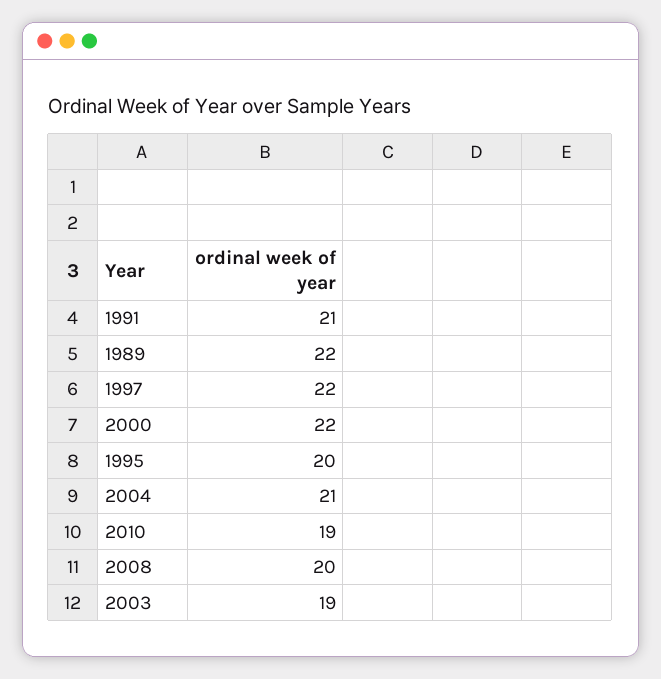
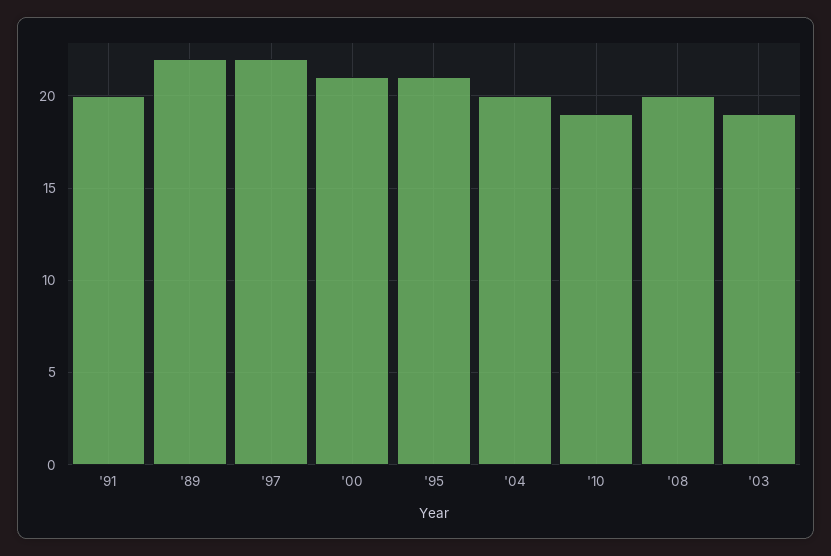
1991: 21 -> 20
2000: 22 -> 21
1995: 20 -> 21
2004: 21 -> 20

